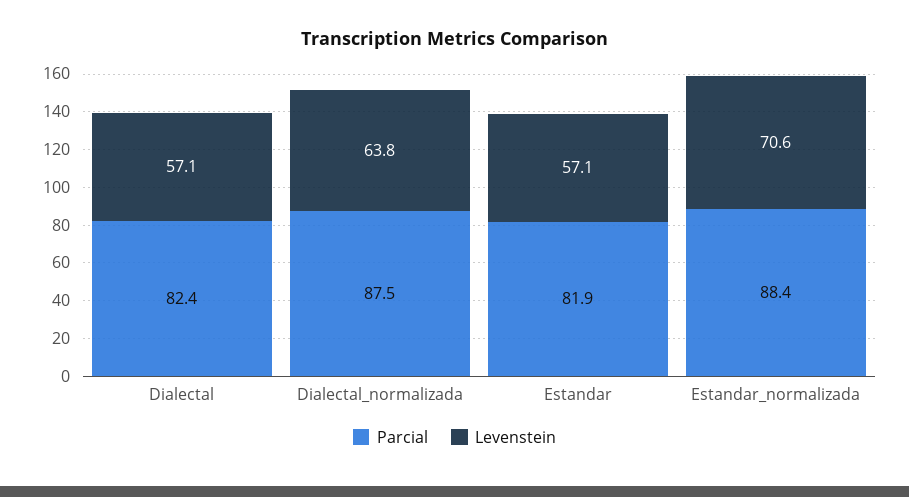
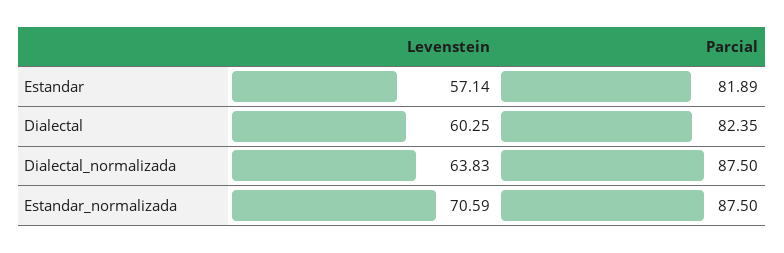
Levenstein, Dialectal: 57.1 -> 60.25
Parcial, Estandar_normalizada: 88.4 -> 87.5

